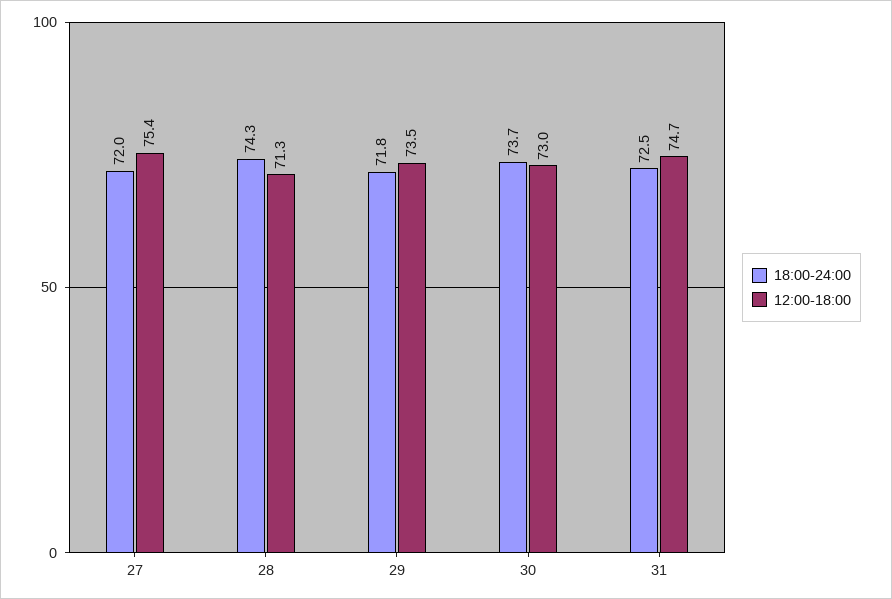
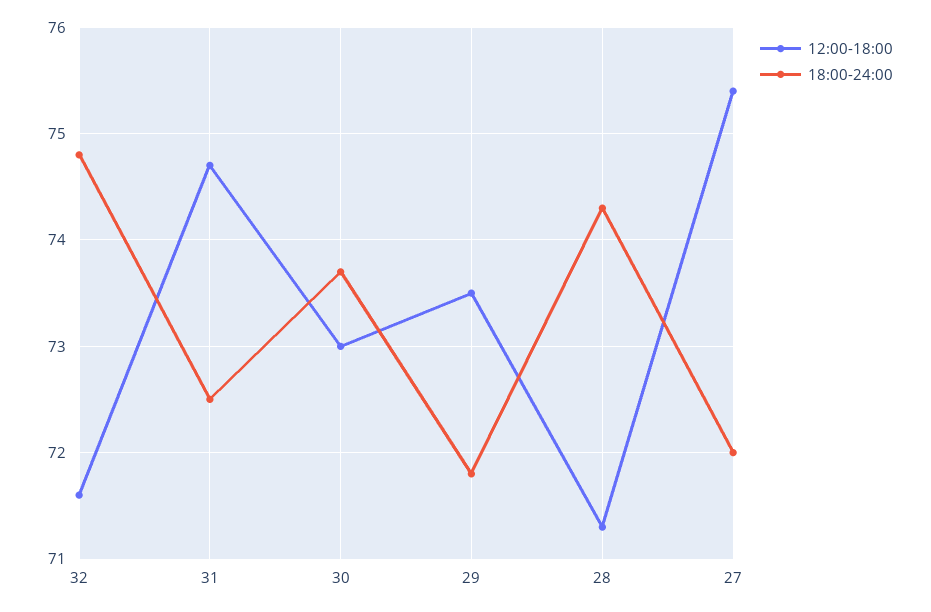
12:00-18:00, 32: none -> 71.6
18:00-24:00, 32: none -> 74.8

